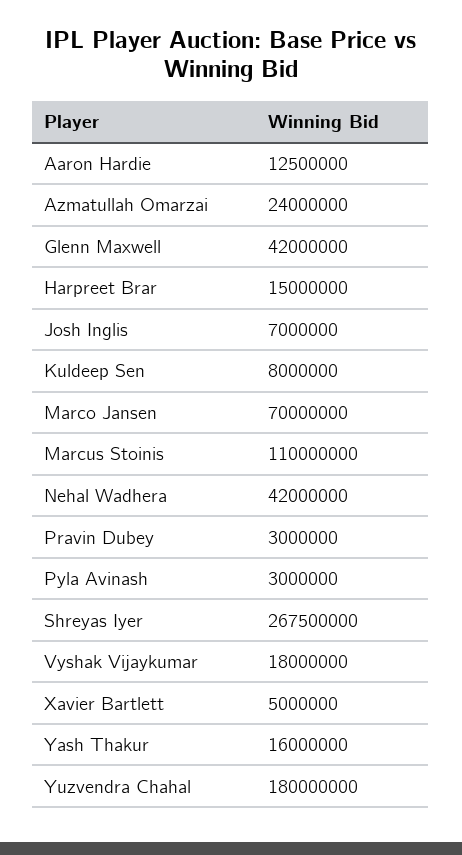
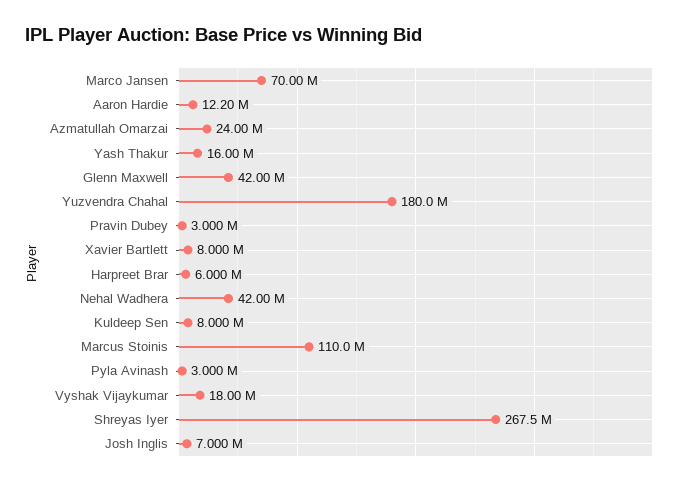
Aaron Hardie: 12500000 -> 12200000
Harpreet Brar: 15000000 -> 6000000
Xavier Bartlett: 5000000 -> 8000000

